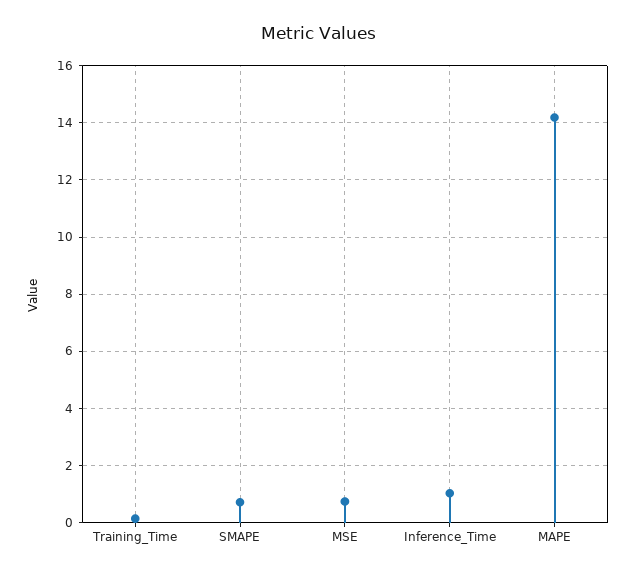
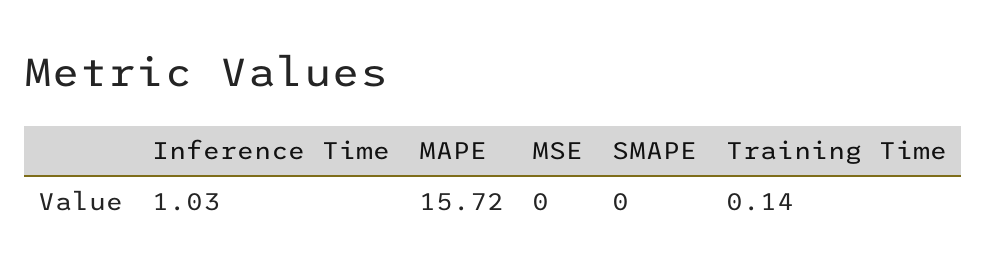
SMAPE: 0.75 -> 0
MSE: 0.75 -> 0
MAPE: 14.25 -> 15.72

